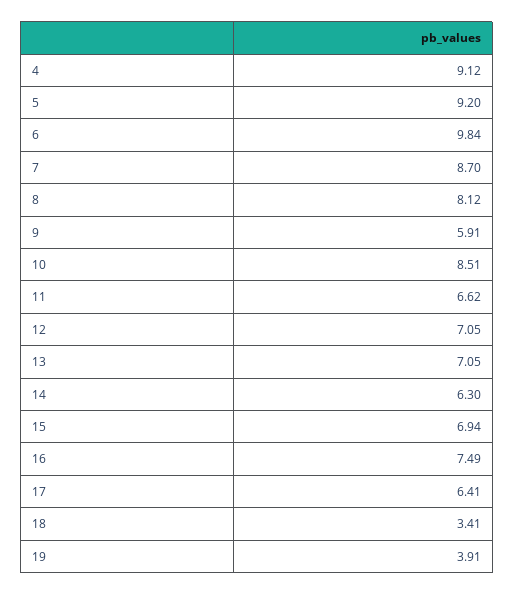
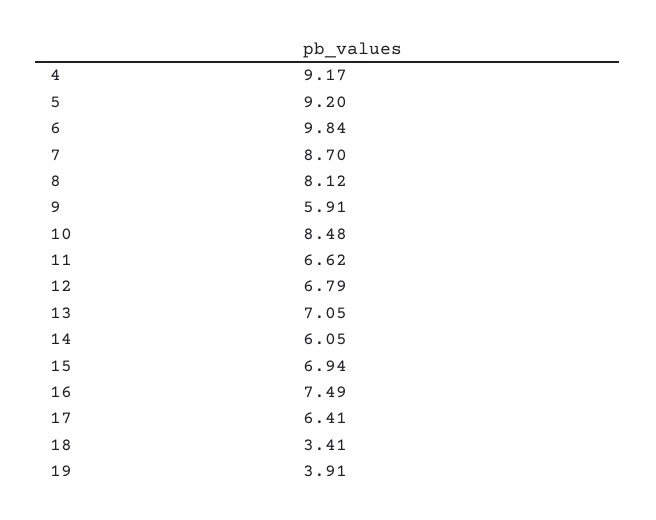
4: 9.12 -> 9.17
10: 8.51 -> 8.48
12: 7.05 -> 6.79
14: 6.3 -> 6.05

